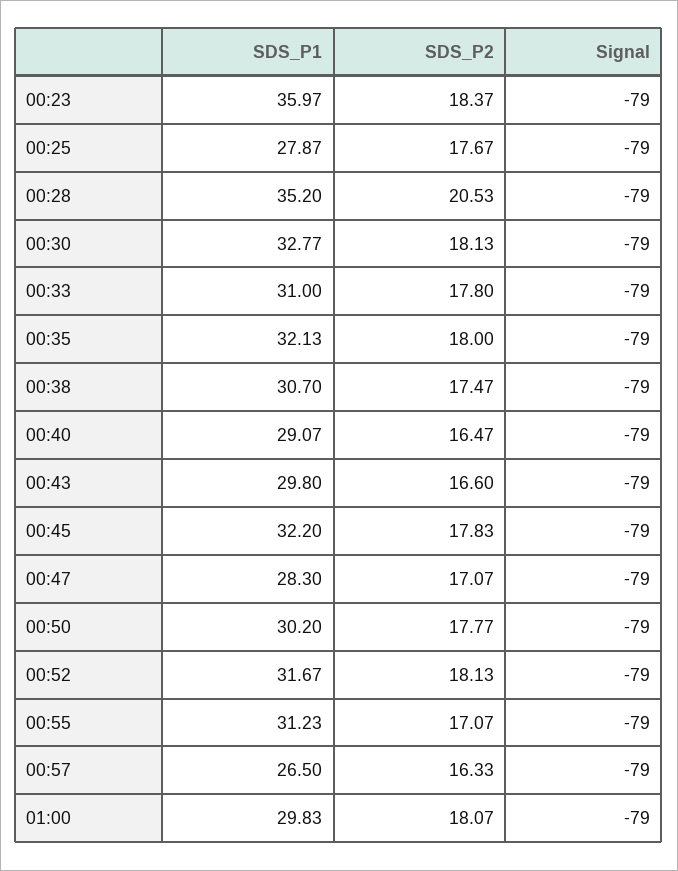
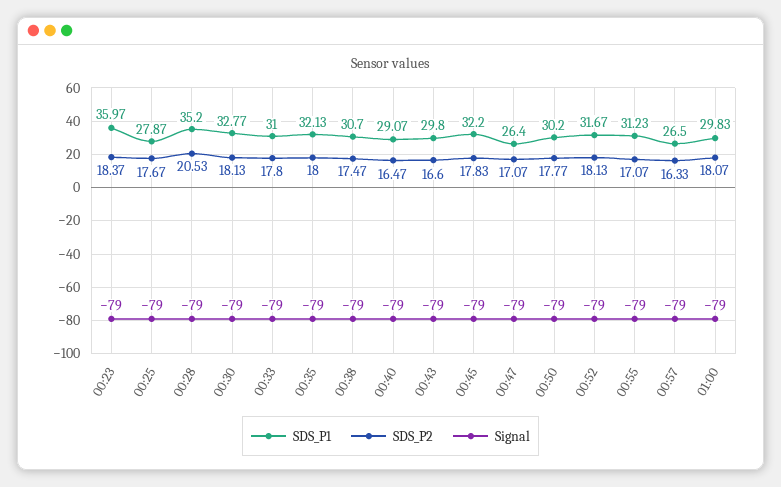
SDS_P1, 00:47: 28.3 -> 26.4

